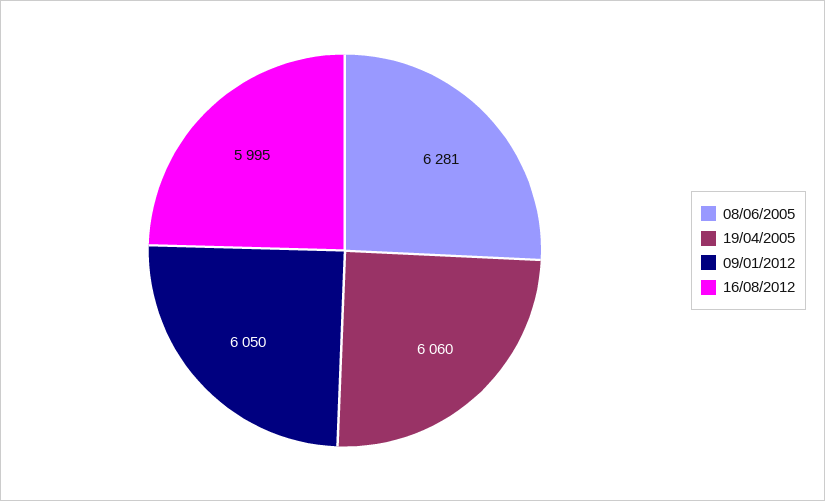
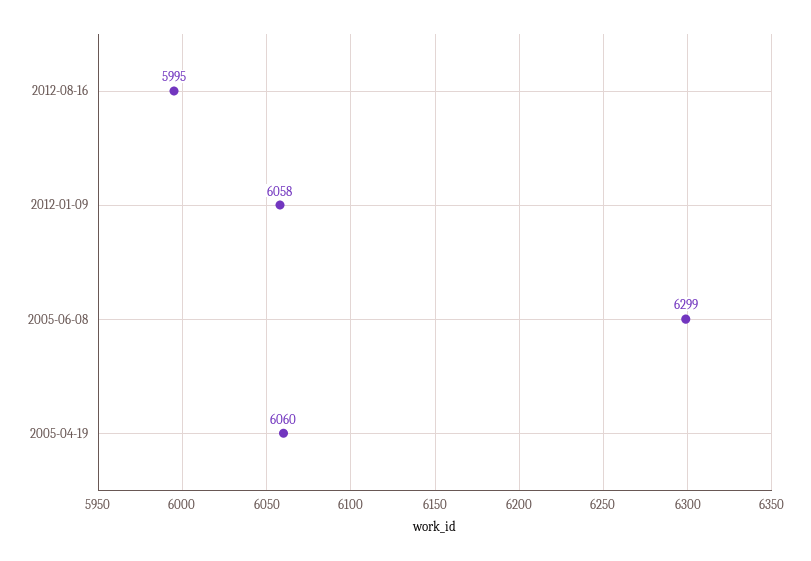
08/06/2005: 6281 -> 6299
09/01/2012: 6050 -> 6058

